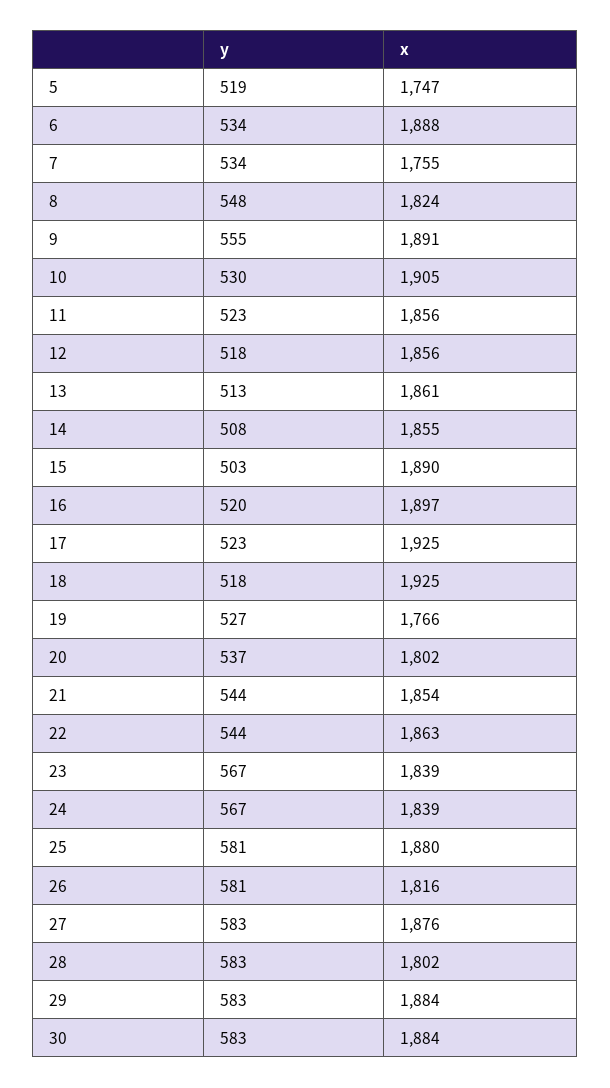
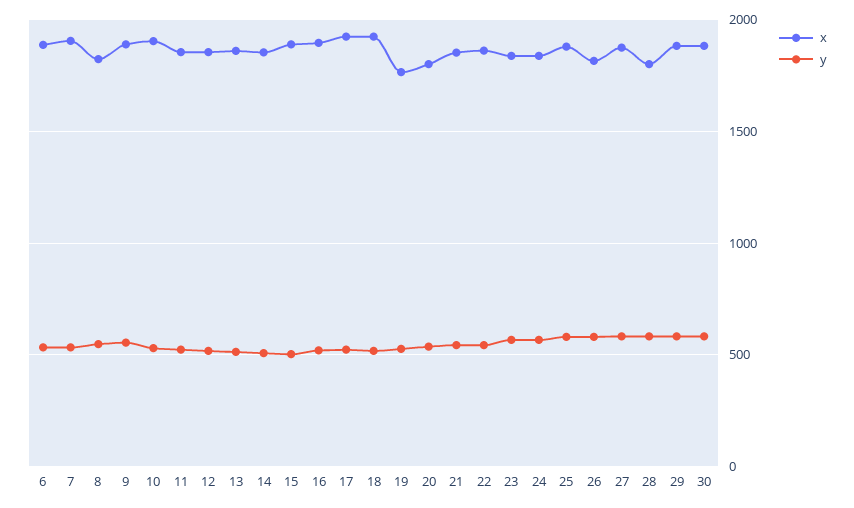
y, 5: 519 -> none
x, 5: 1747 -> none
x, 7: 1755 -> 1900

